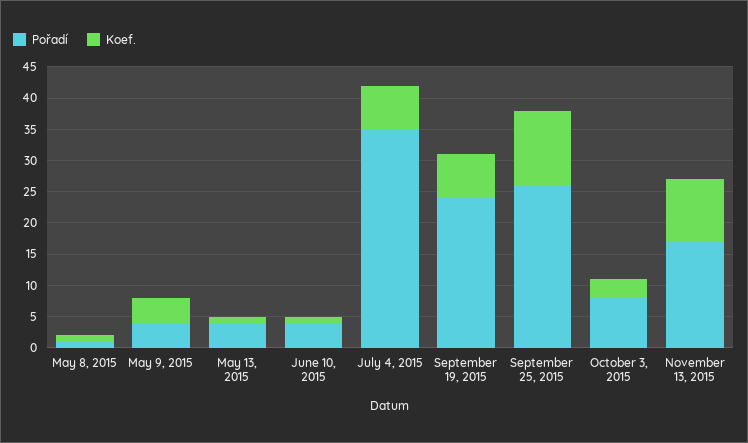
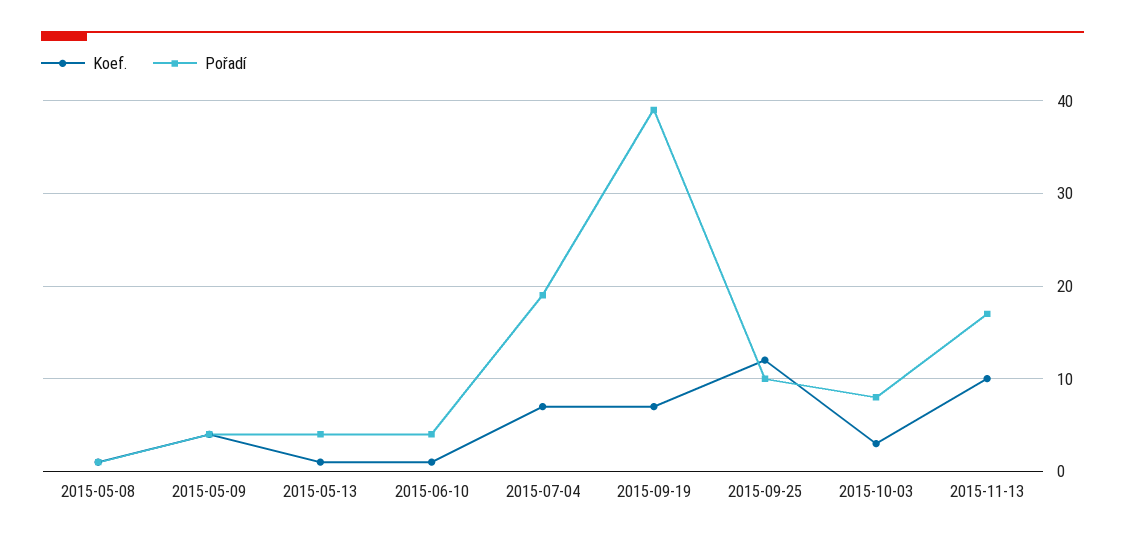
Pořadí, July 4, 2015: 35 -> 19
Pořadí, September 19, 2015: 25 -> 39
Pořadí, September 25, 2015: 25 -> 10

